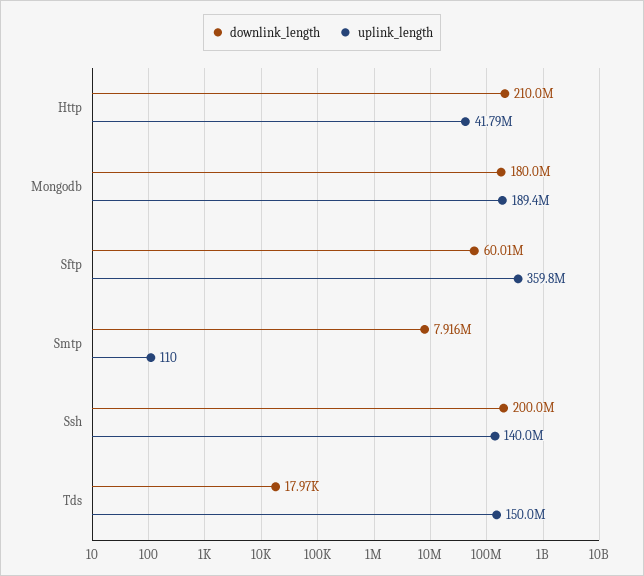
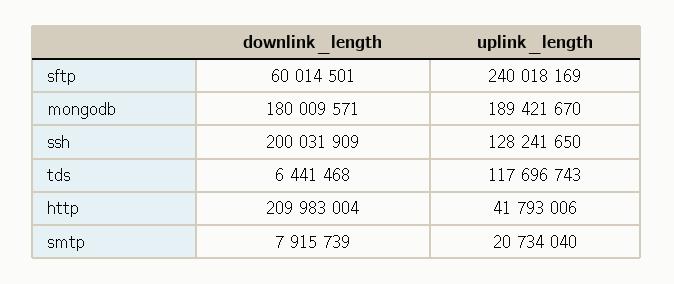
uplink_length, Sftp: 359800000 -> 240018169
uplink_length, Smtp: 110 -> 20734040
uplink_length, Ssh: 140000000 -> 128241650
downlink_length, Tds: 17970 -> 6441468
uplink_length, Tds: 150000000 -> 117696743

